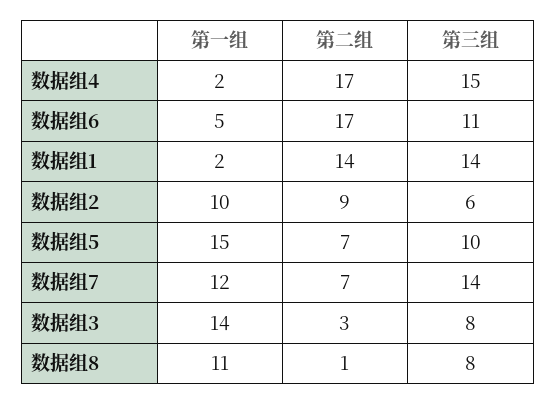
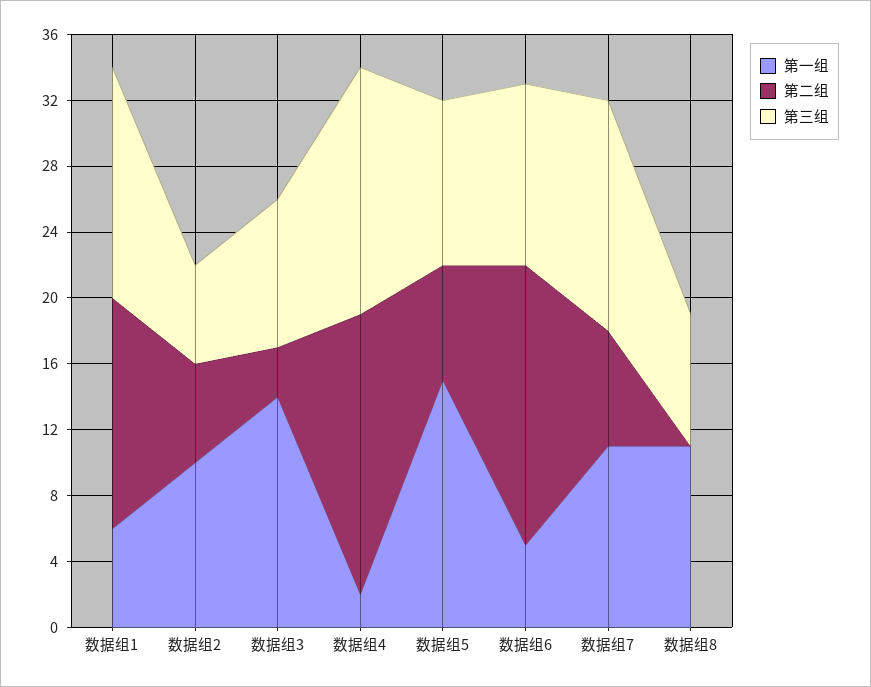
第一组, 数据组1: 2 -> 6
第二组, 数据组2: 9 -> 6
第一组, 数据组7: 12 -> 11
第三组, 数据组3: 8 -> 9
第二组, 数据组8: 1 -> 0

